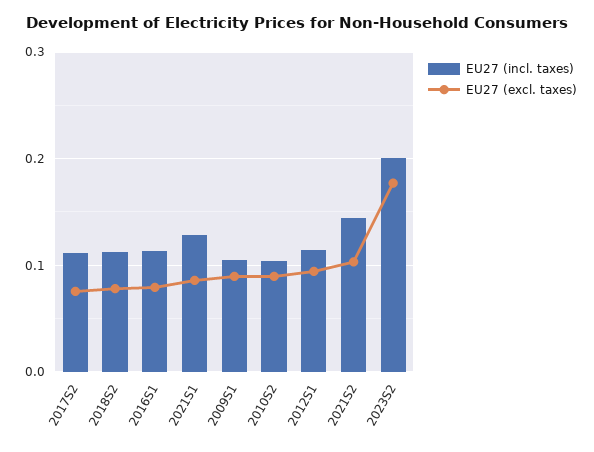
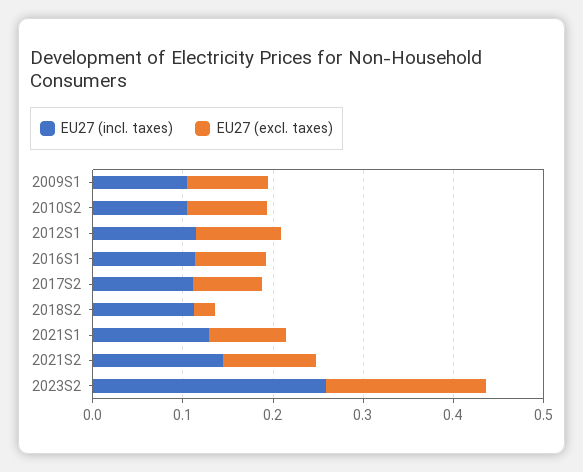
EU27 (excl. taxes), 2018S2: 0.08 -> 0.02
EU27 (incl. taxes), 2023S2: 0.2 -> 0.26

